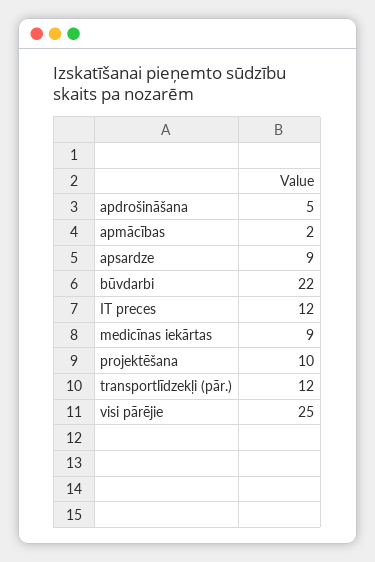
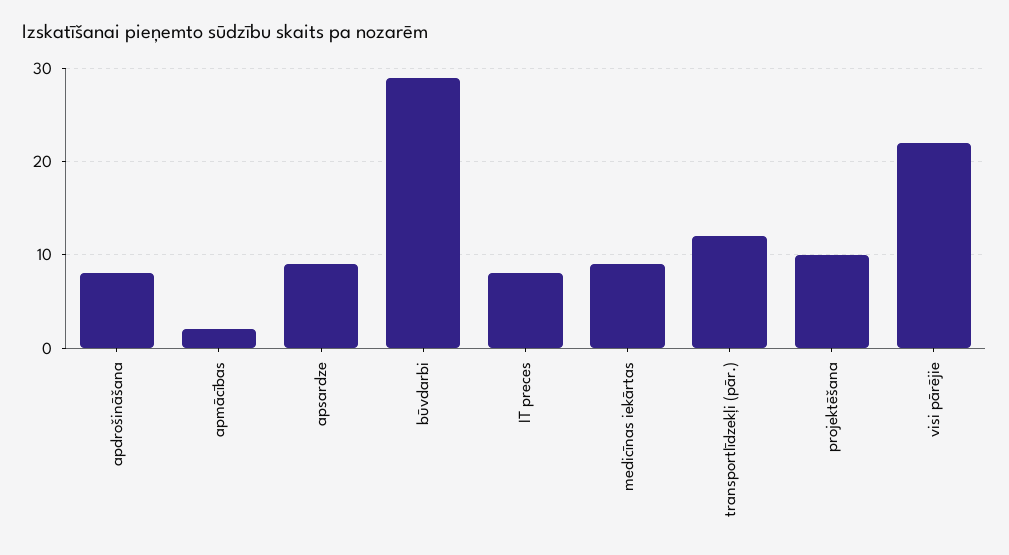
apdrošināšana: 5 -> 8
būvdarbi: 22 -> 29
IT preces: 12 -> 8
visi pārējie: 25 -> 22

